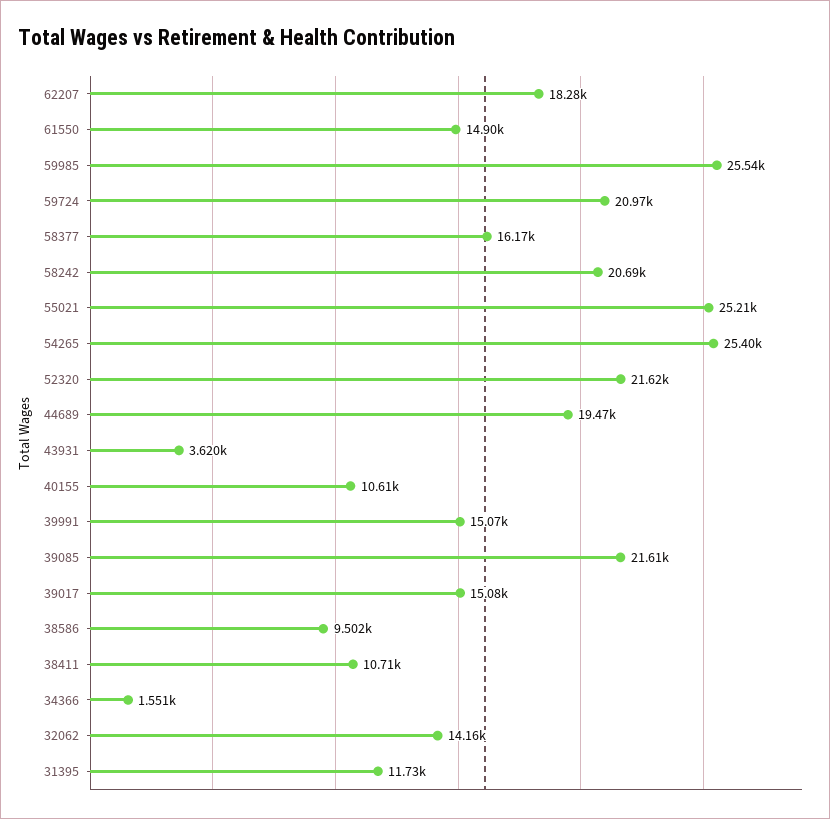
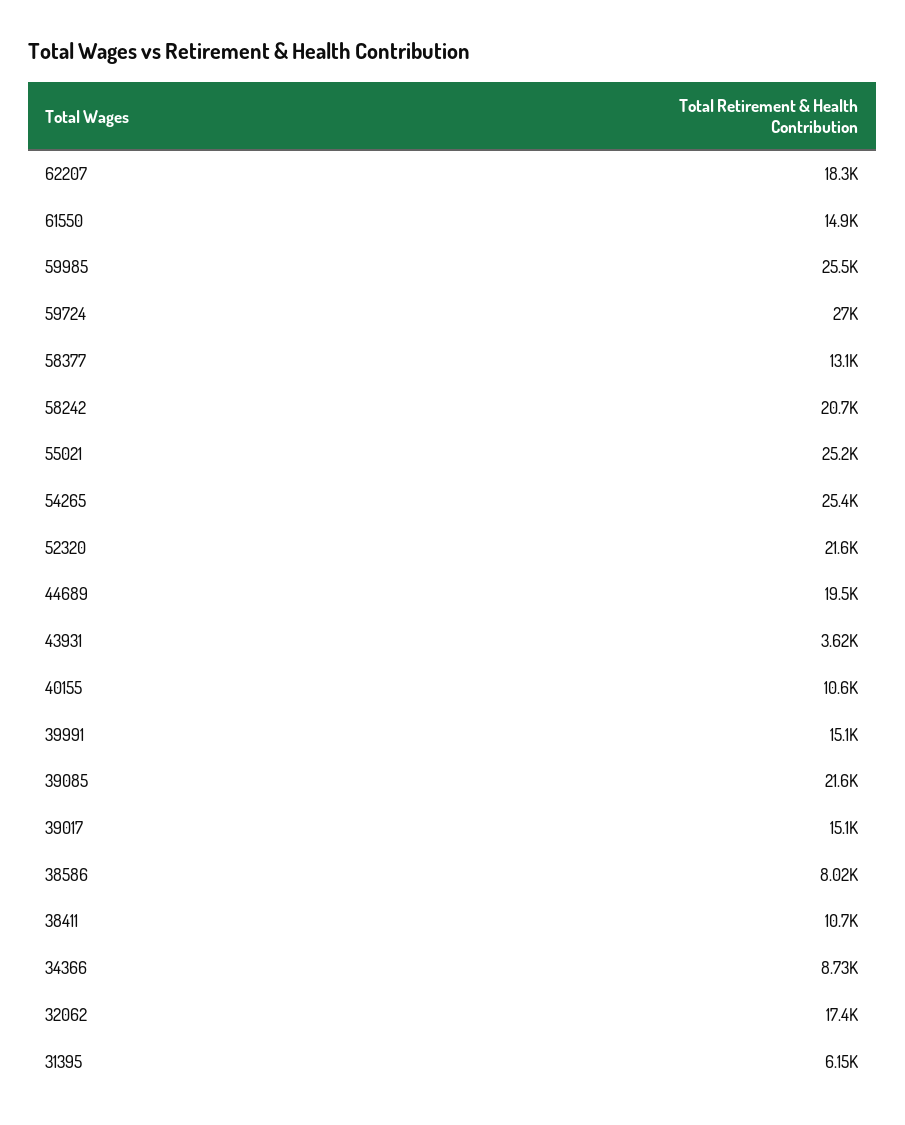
59724: 20970 -> 27000
58377: 16170 -> 13100
38586: 9502 -> 8020
34366: 1551 -> 8730
32062: 14160 -> 17400
31395: 11730 -> 6150

